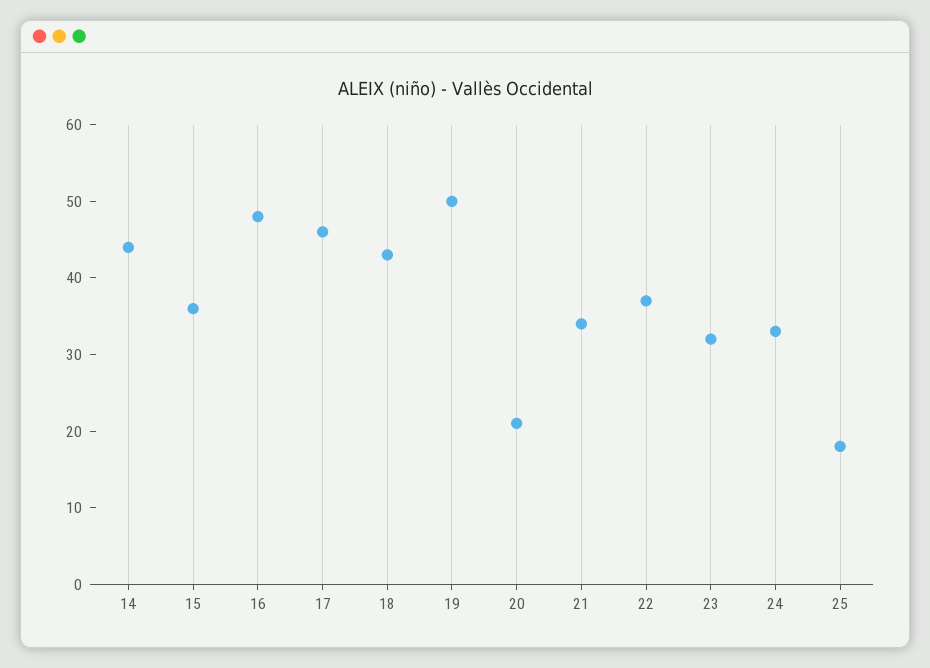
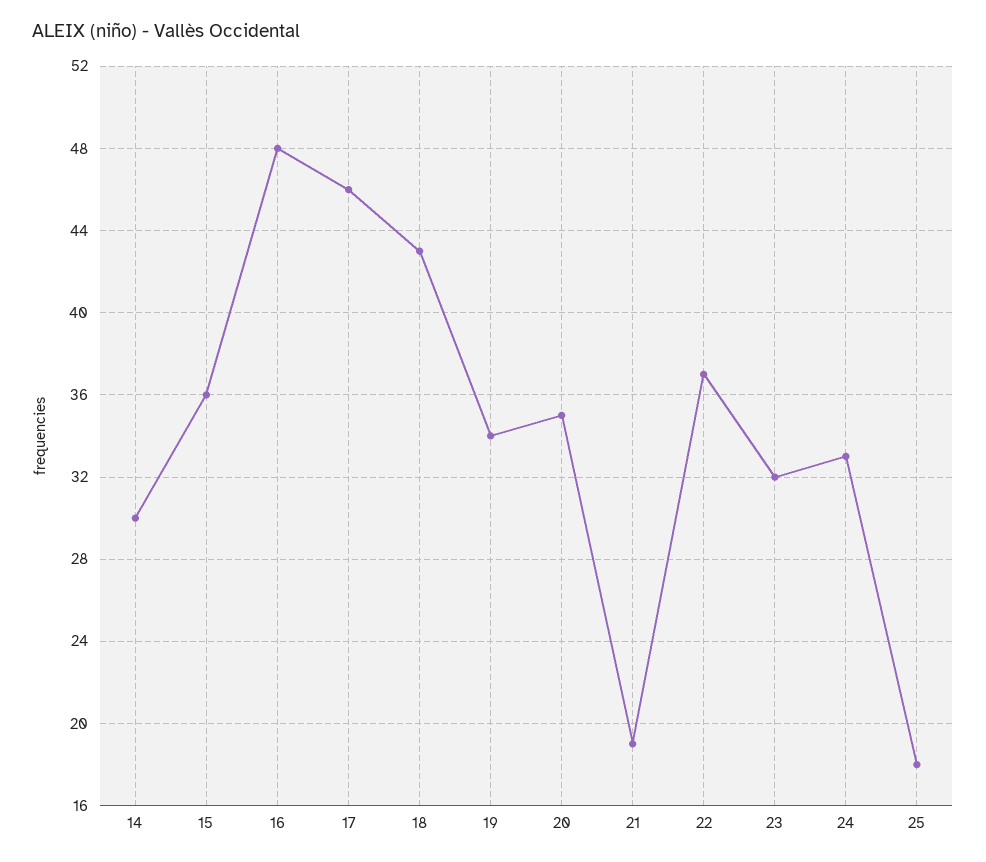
14: 45 -> 30
19: 50 -> 34
20: 20 -> 35
21: 35 -> 19

